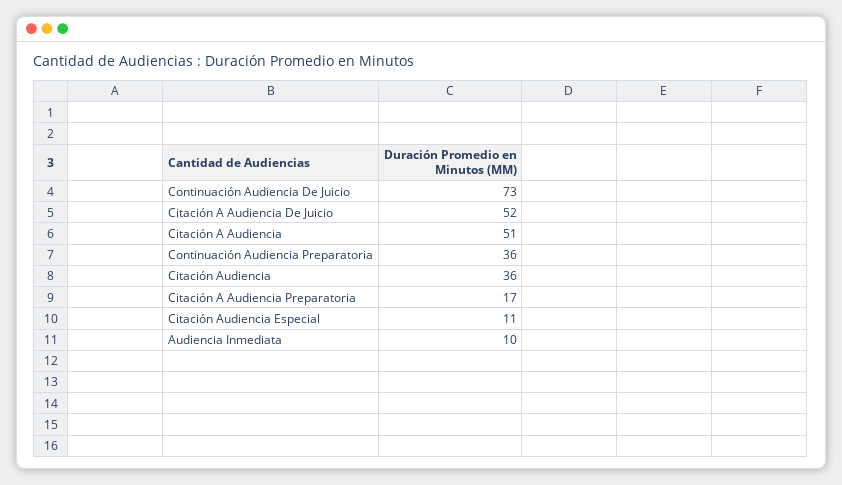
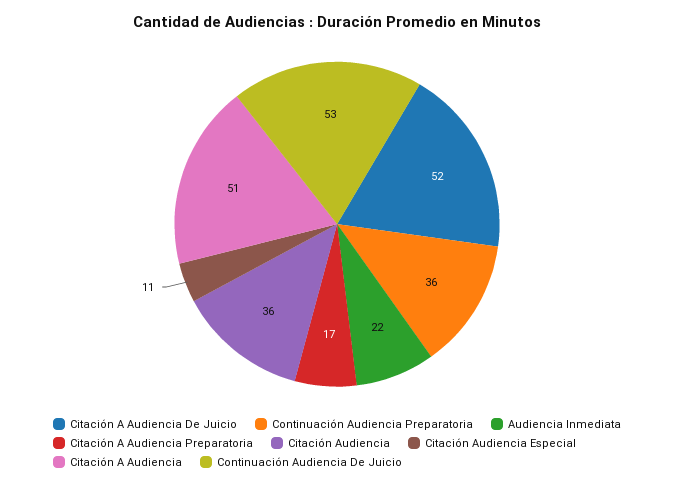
Continuación Audiencia De Juicio: 73 -> 53
Audiencia Inmediata: 10 -> 22

